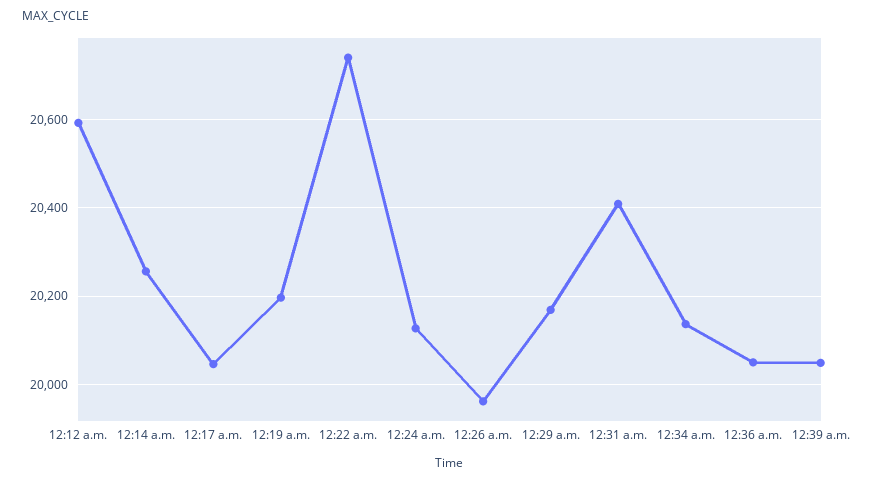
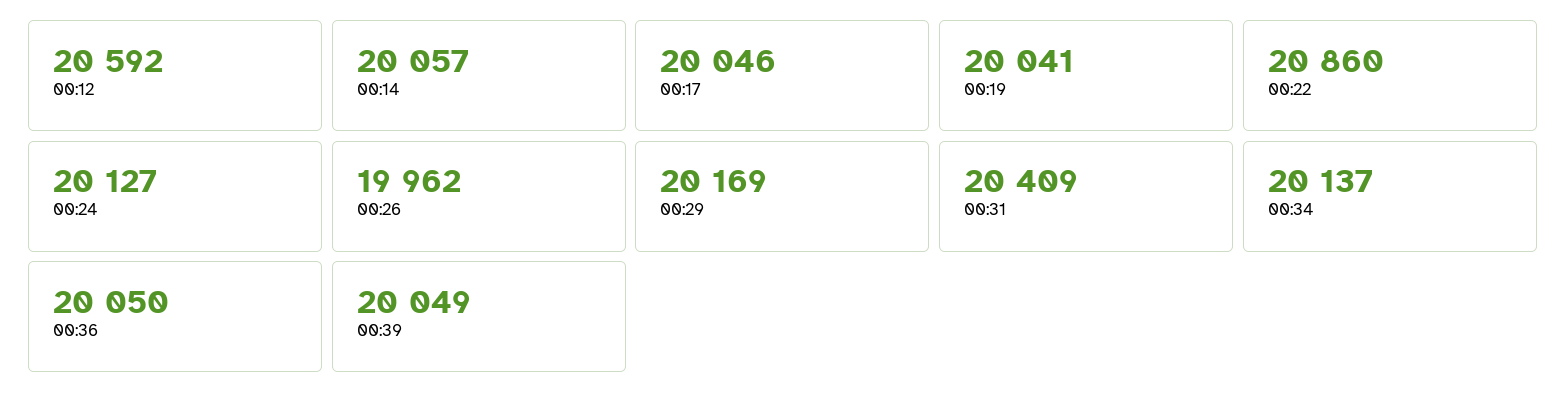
12:14 a.m.: 20260 -> 20057
12:19 a.m.: 20200 -> 20041
12:22 a.m.: 20740 -> 20860

